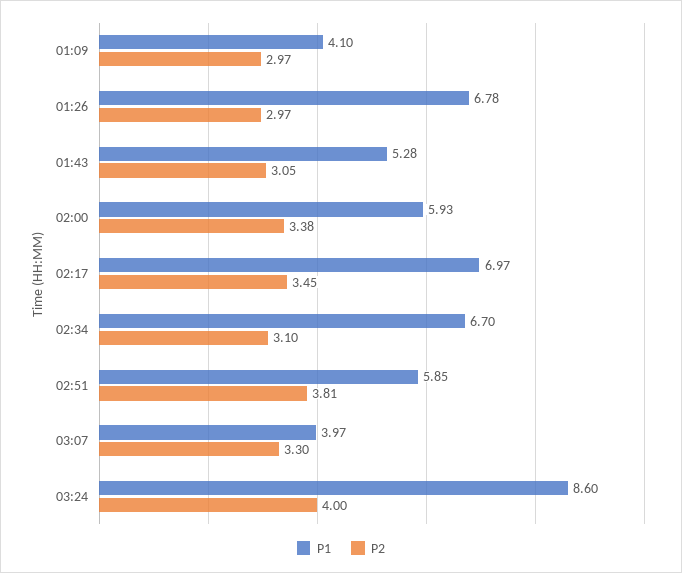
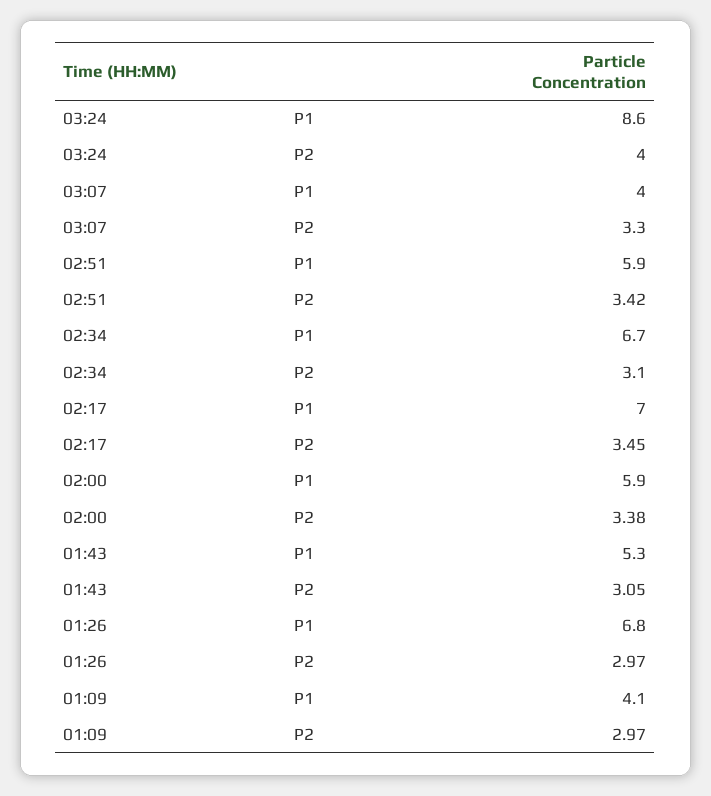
P2, 02:51: 3.81 -> 3.42

